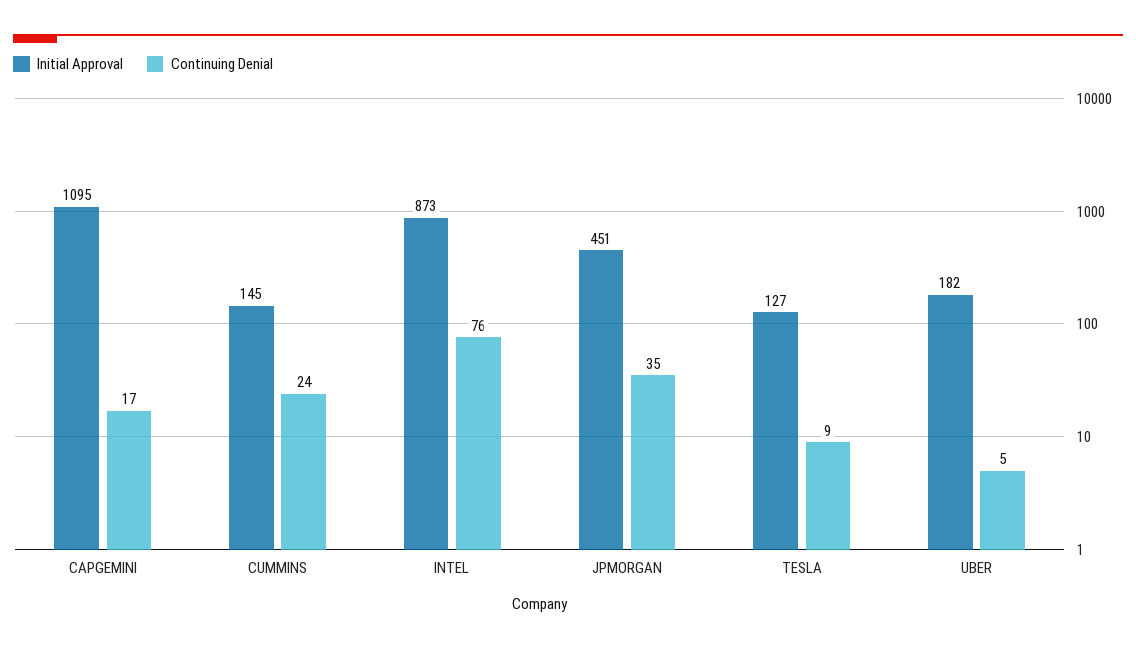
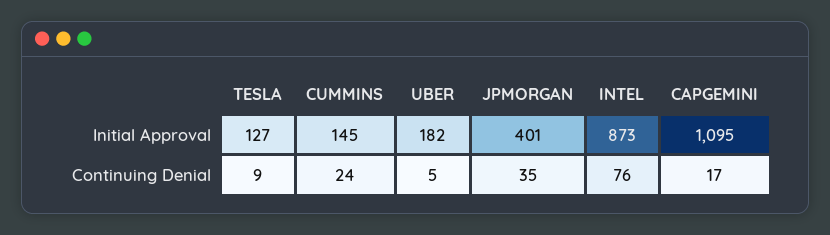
Initial Approval, JPMORGAN: 451 -> 401

